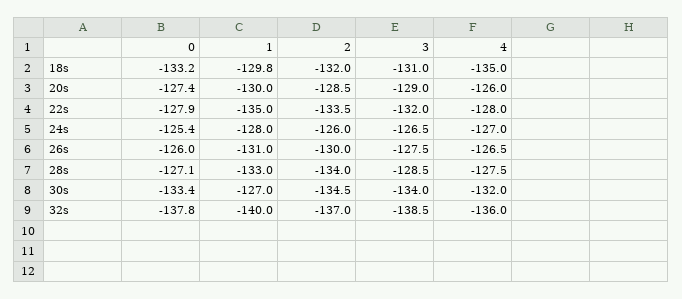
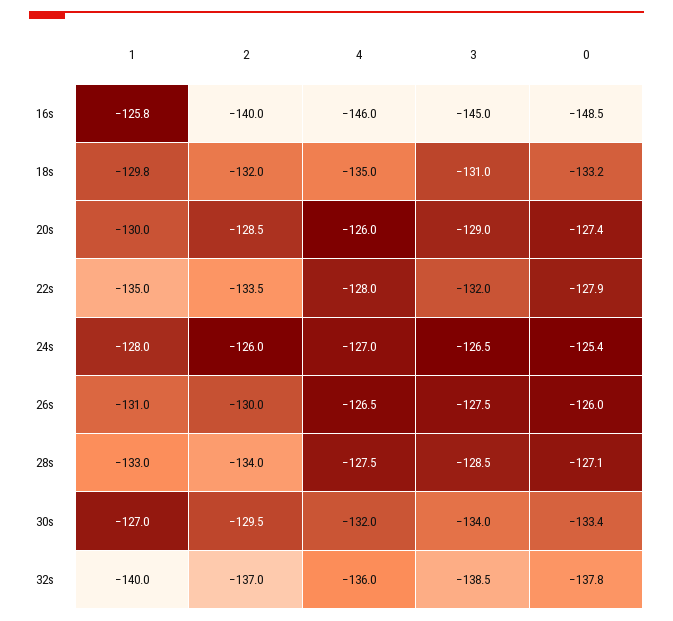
2, 30s: -134.5 -> -129.5
1, 16s: none -> -125.8
2, 16s: none -> -140
4, 16s: none -> -146
3, 16s: none -> -145
0, 16s: none -> -148.5

